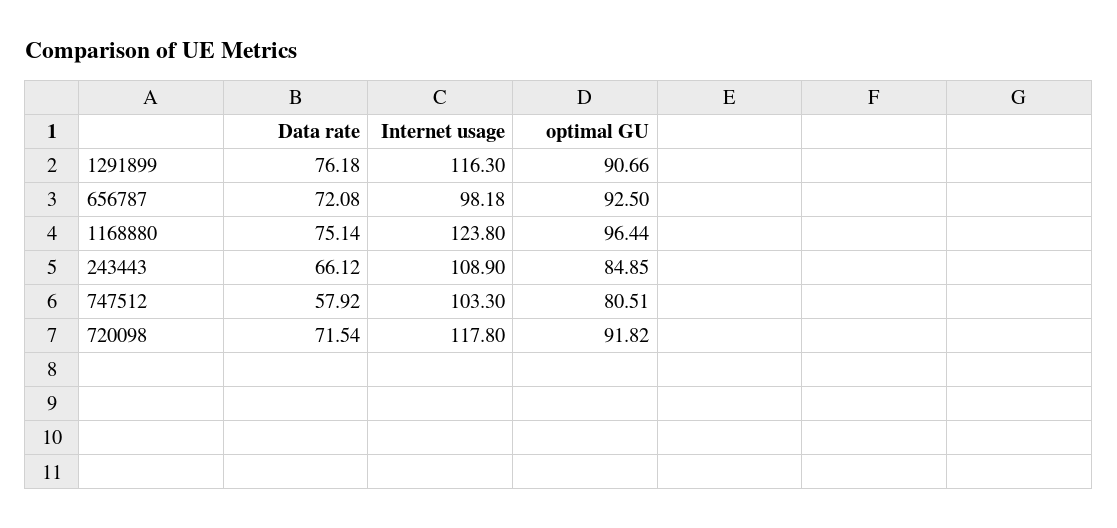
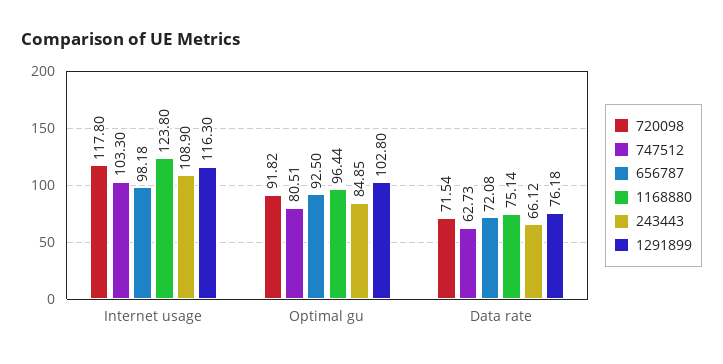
1291899, optimal GU: 90.66 -> 102.8
747512, Data rate: 57.92 -> 62.73

